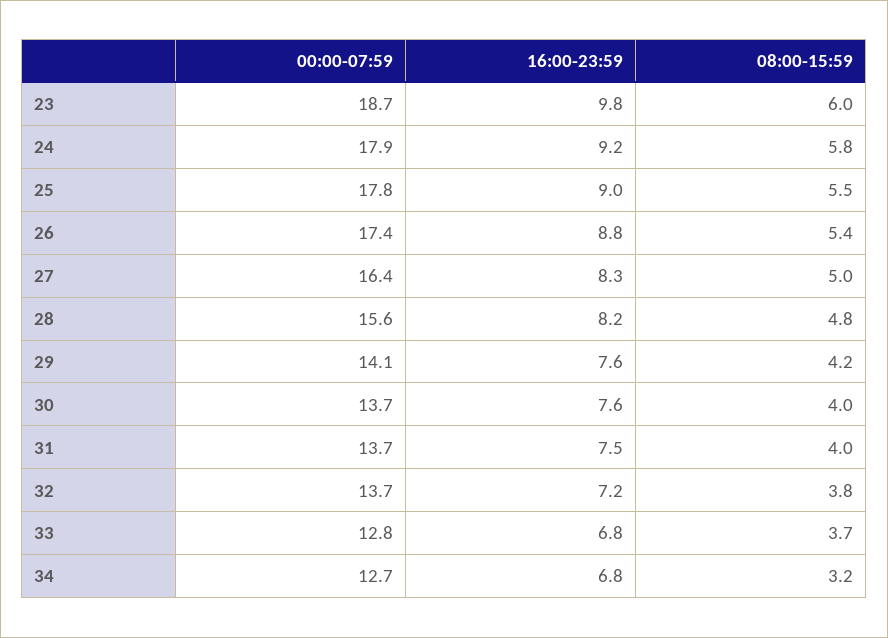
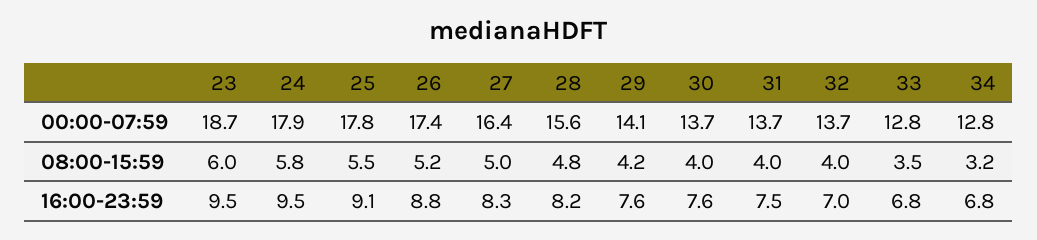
16:00-23:59, 23: 9.8 -> 9.5
16:00-23:59, 24: 9.2 -> 9.5
16:00-23:59, 25: 9 -> 9.1
08:00-15:59, 26: 5.4 -> 5.2
16:00-23:59, 32: 7.2 -> 7
08:00-15:59, 32: 3.8 -> 4
08:00-15:59, 33: 3.7 -> 3.5
00:00-07:59, 34: 12.7 -> 12.8

